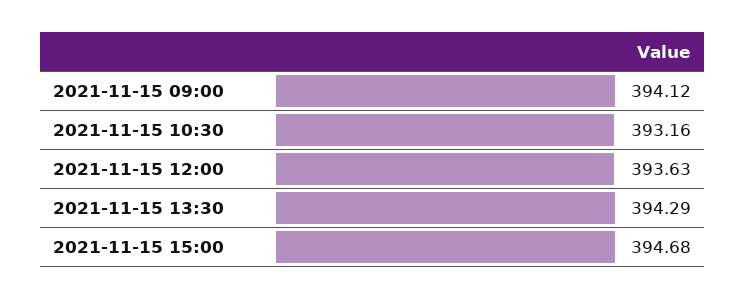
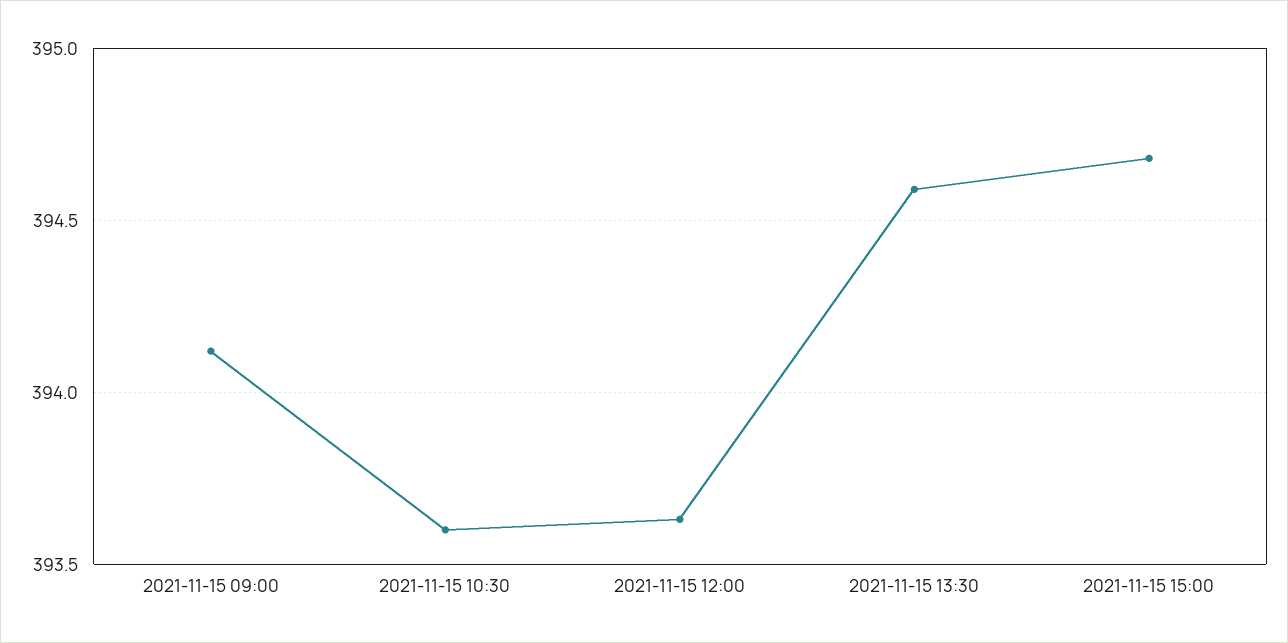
2021-11-15 10:30: 393.16 -> 393.6
2021-11-15 13:30: 394.29 -> 394.6

